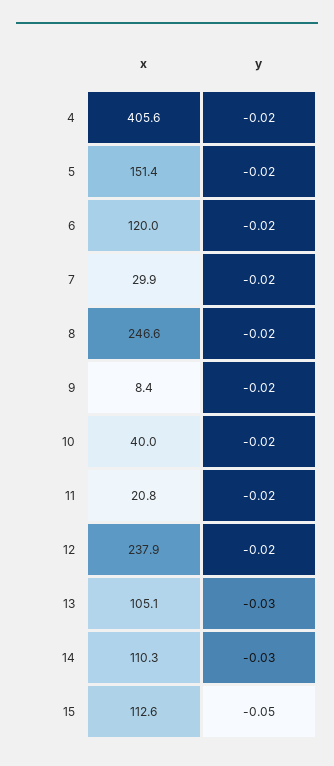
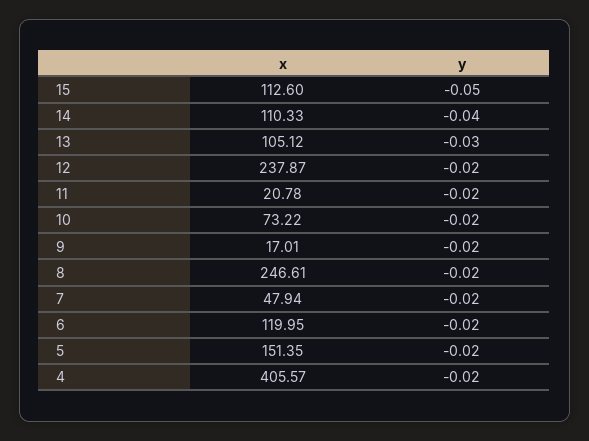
x, 7: 29.9 -> 47.94
x, 9: 8.4 -> 17.01
x, 10: 40 -> 73.22
y, 14: -0.03 -> -0.04

